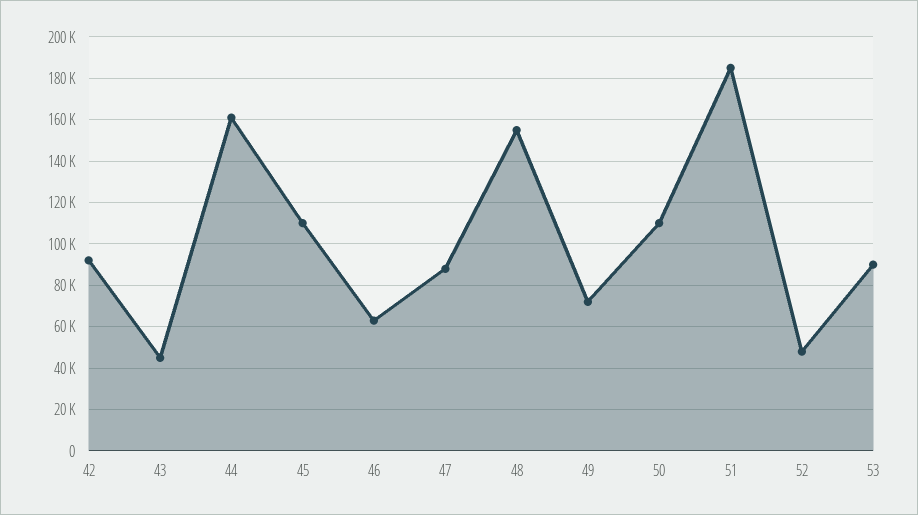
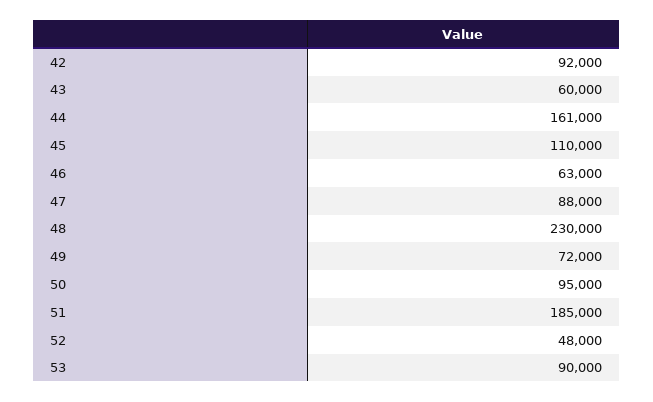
43: 45000 -> 60000
48: 155000 -> 230000
50: 110000 -> 95000

